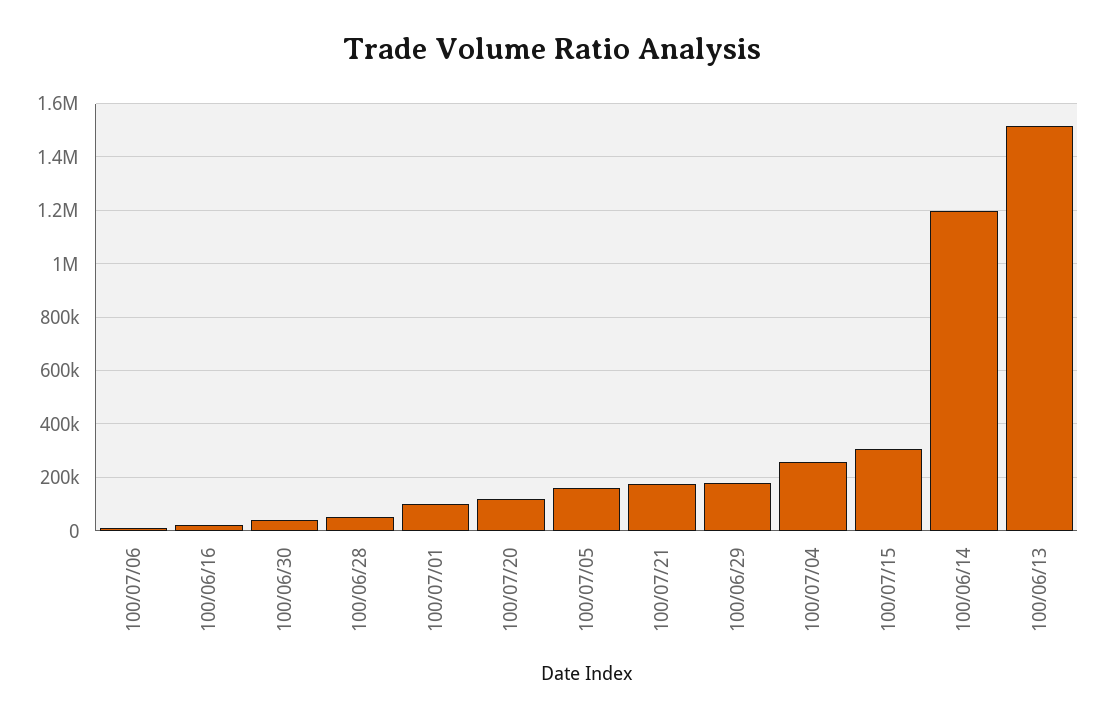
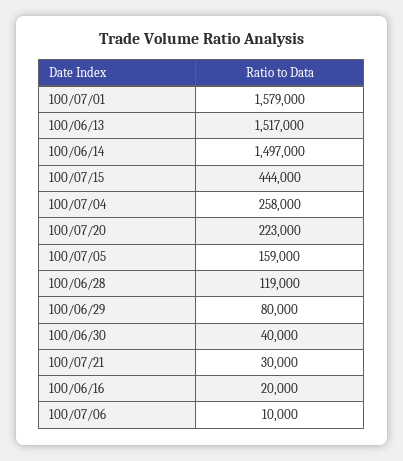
100/06/28: 50000 -> 119000
100/07/01: 100000 -> 1579000
100/07/20: 125000 -> 223000
100/07/21: 175000 -> 30000
100/06/29: 175000 -> 80000
100/07/15: 300000 -> 444000
100/06/14: 1200000 -> 1497000

